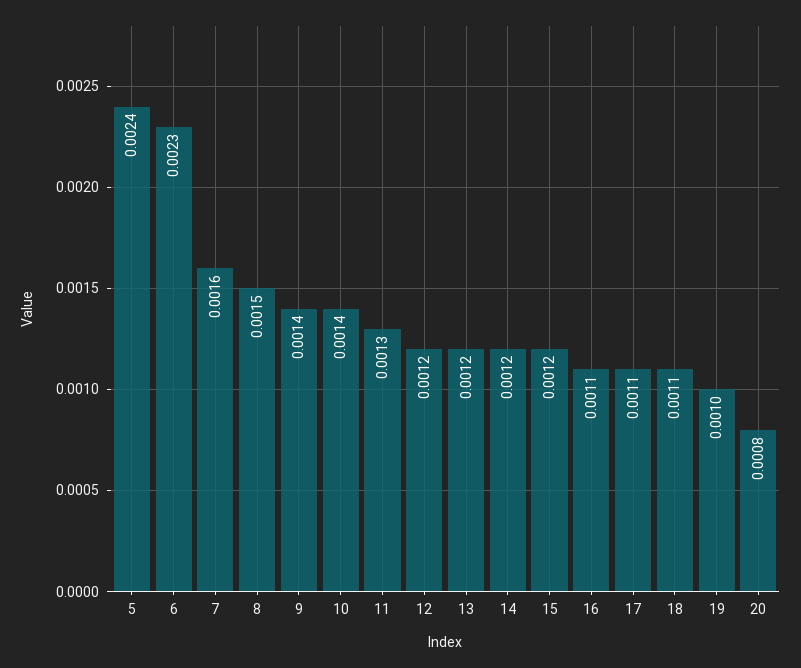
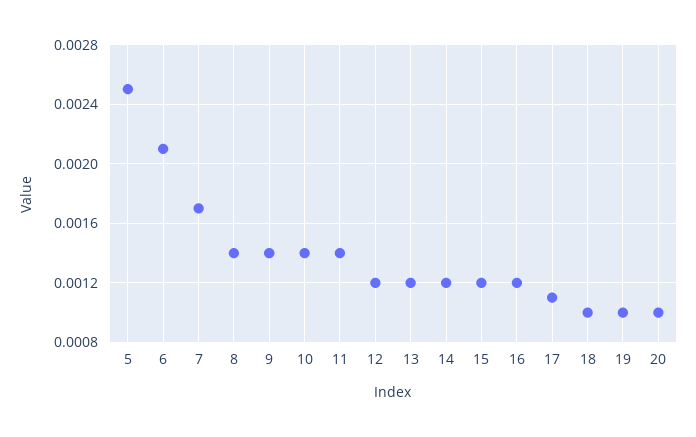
5: 0.0024 -> 0.0025
6: 0.0023 -> 0.0021
7: 0.0016 -> 0.0017
8: 0.0015 -> 0.0014
11: 0.0013 -> 0.0014
16: 0.0011 -> 0.0012
18: 0.0011 -> 0.001
20: 0.0008 -> 0.001

